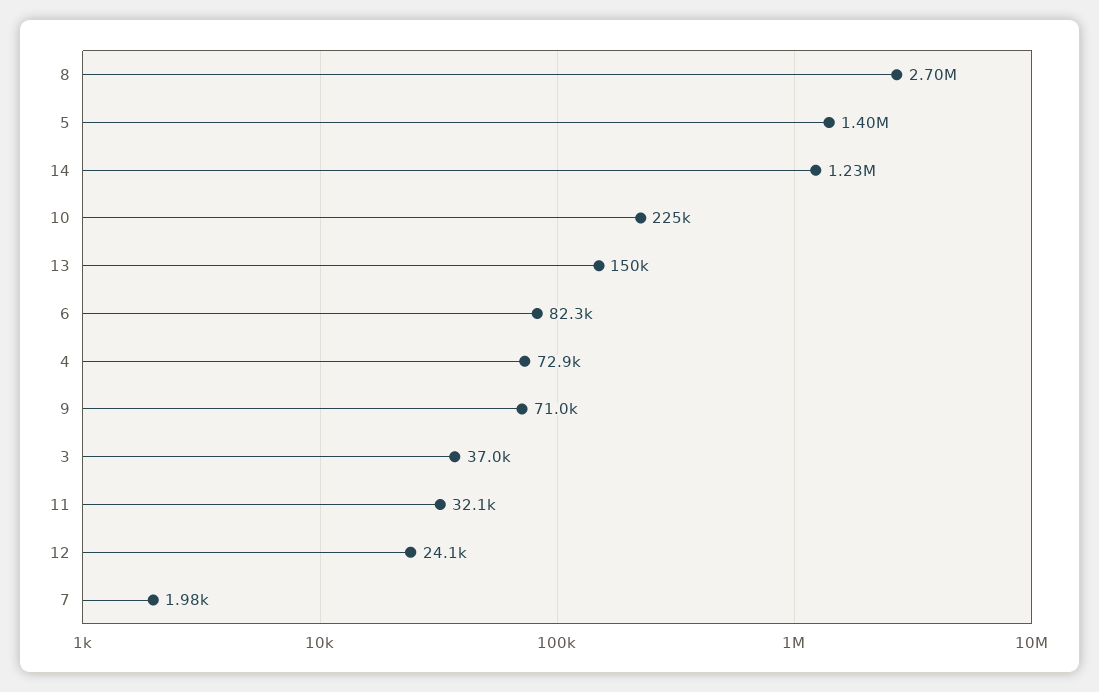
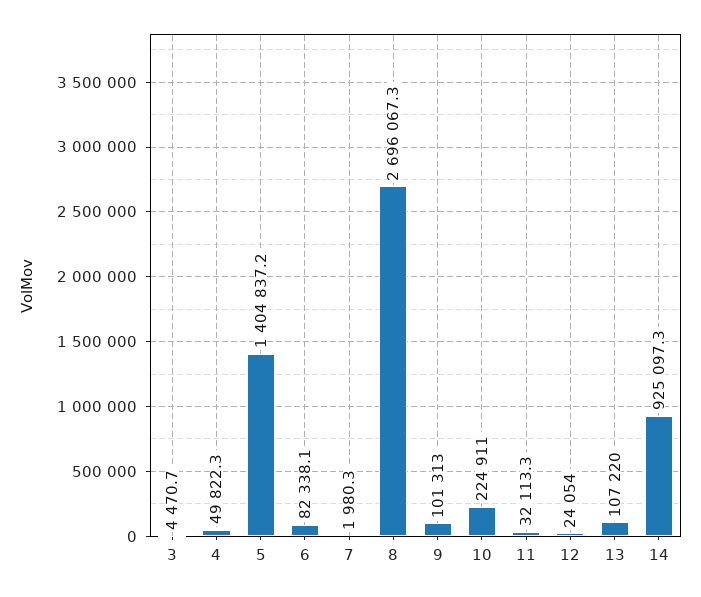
14: 1230000 -> 925097.3
13: 150000 -> 107220
4: 72900 -> 49822.3
9: 71000 -> 101313
3: 37000 -> 4470.7

